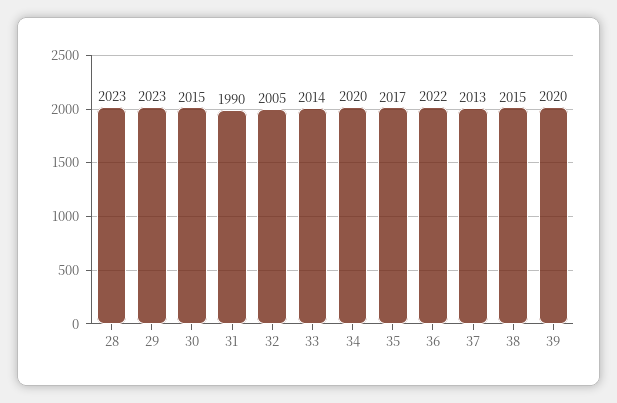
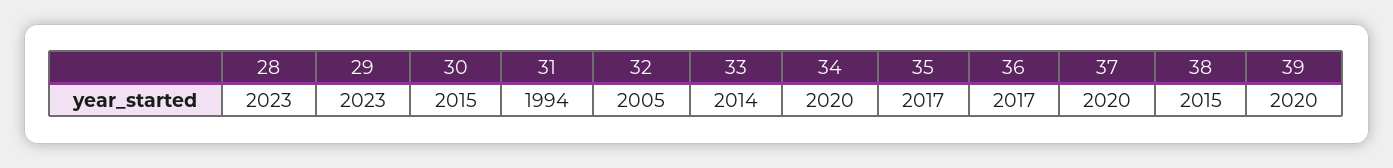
31: 1990 -> 1994
36: 2022 -> 2017
37: 2013 -> 2020

